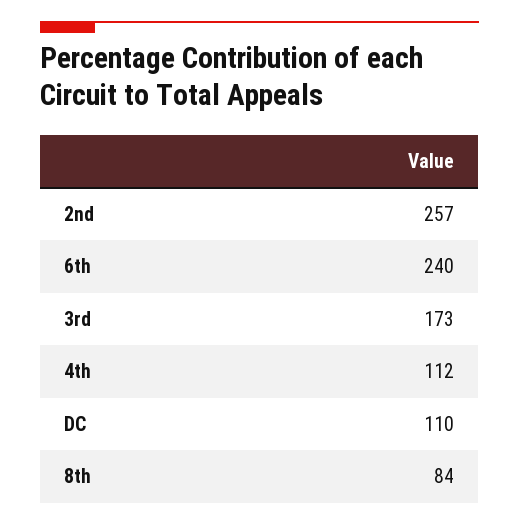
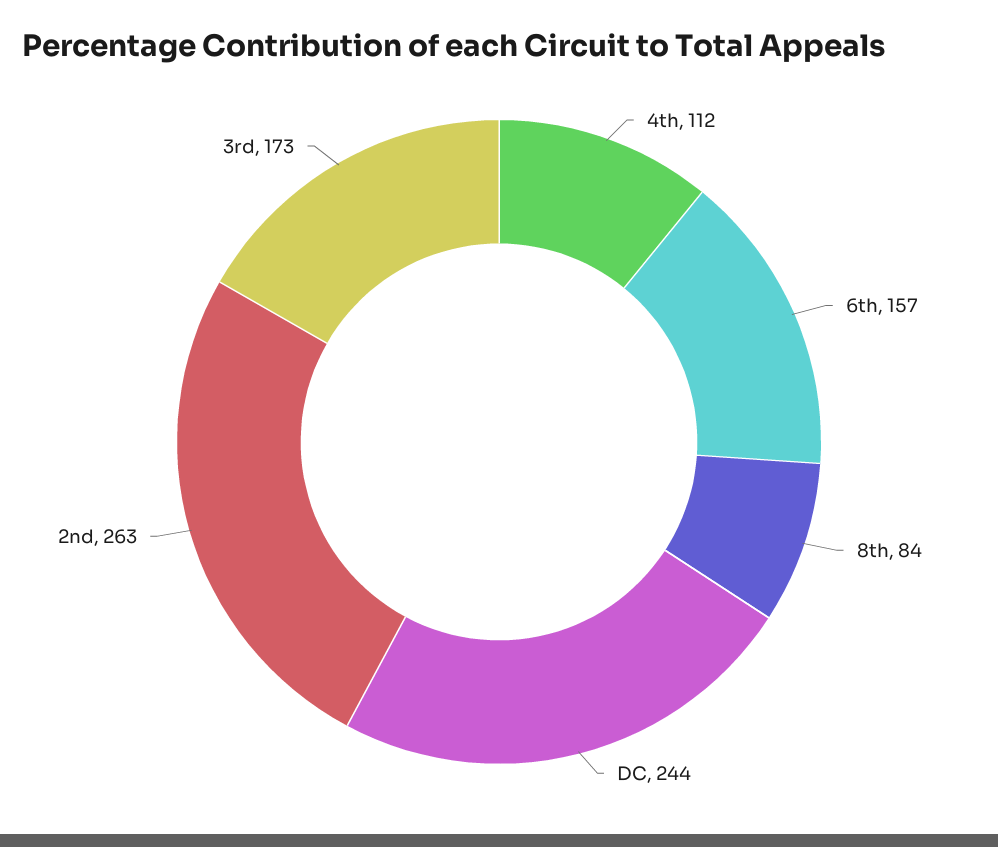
2nd: 257 -> 263
6th: 240 -> 157
DC: 110 -> 244

